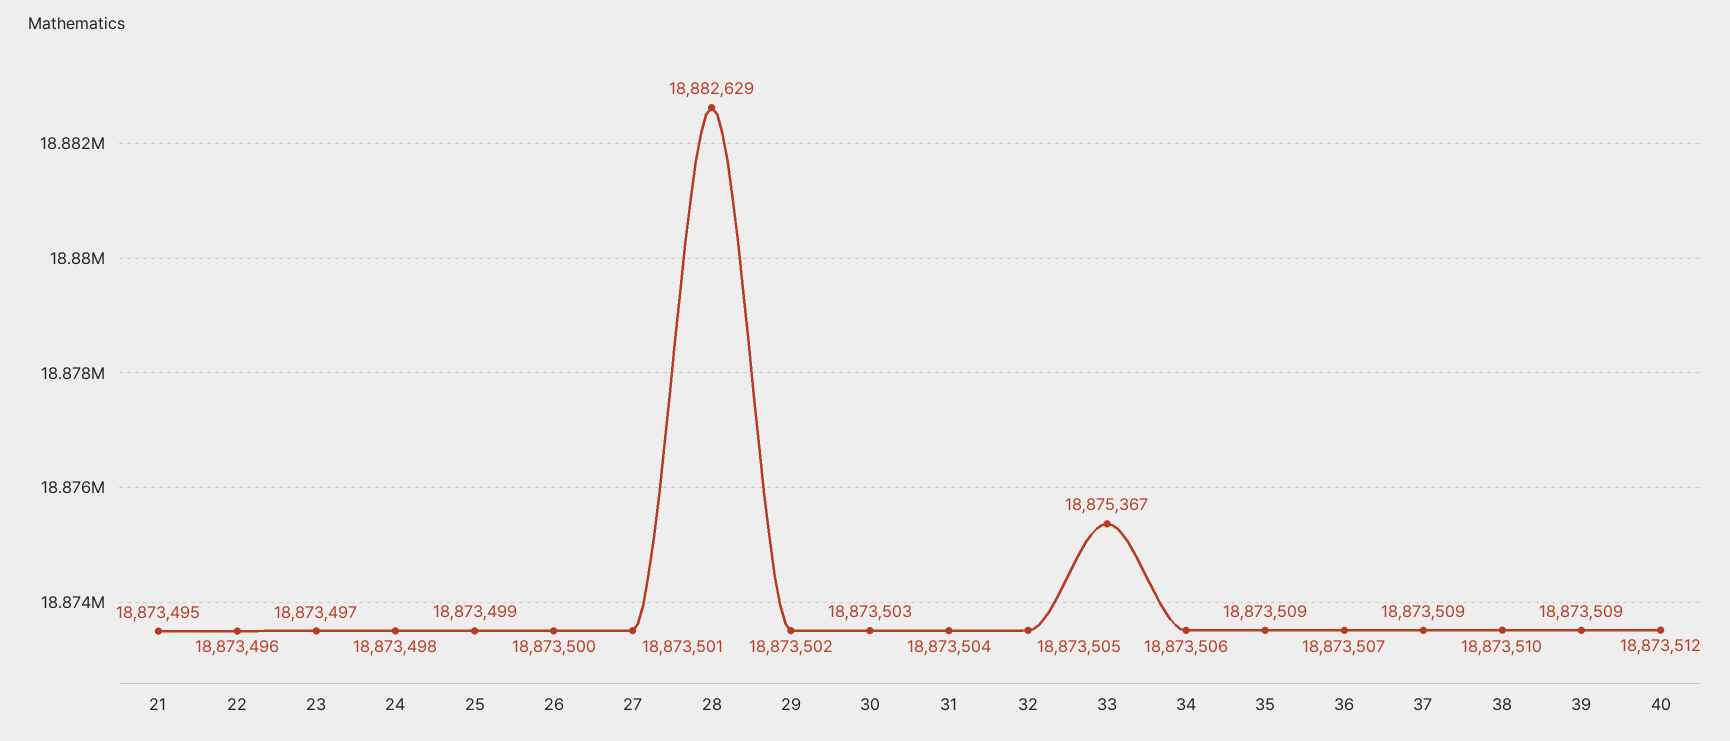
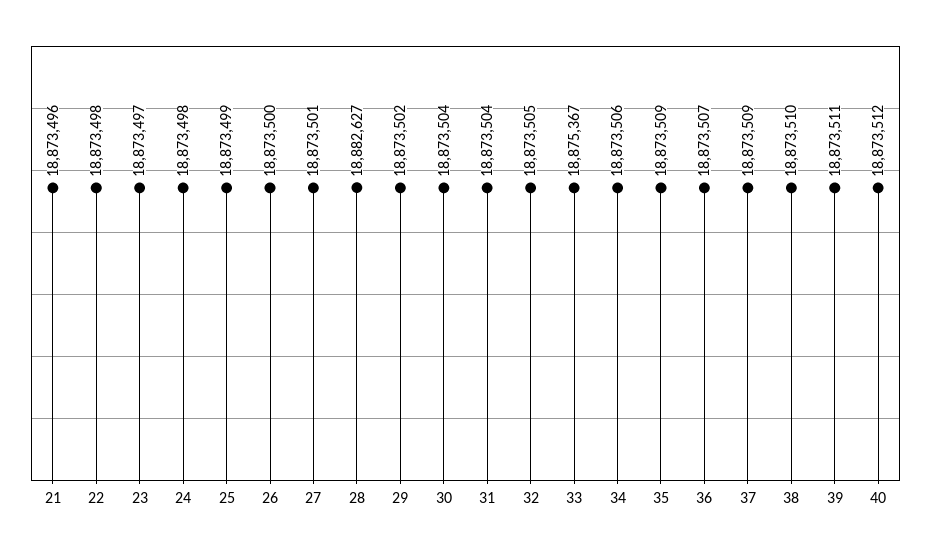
21: 18873495 -> 18873496
22: 18873496 -> 18873498
28: 18882629 -> 18882627
30: 18873503 -> 18873504
39: 18873509 -> 18873511

